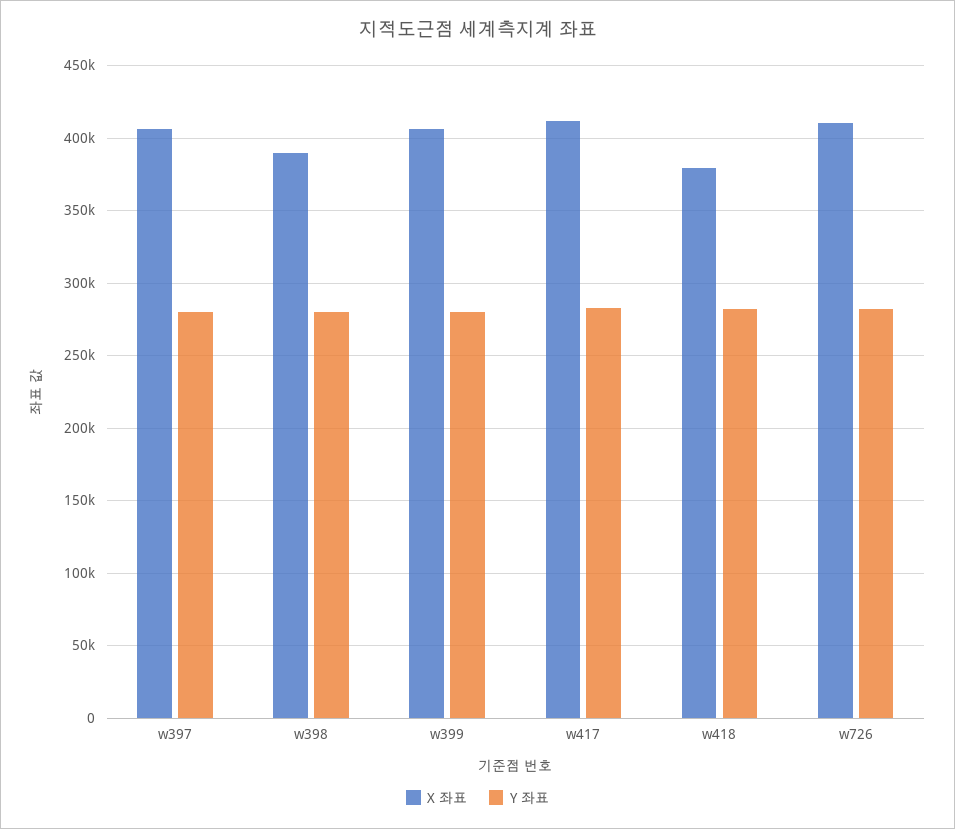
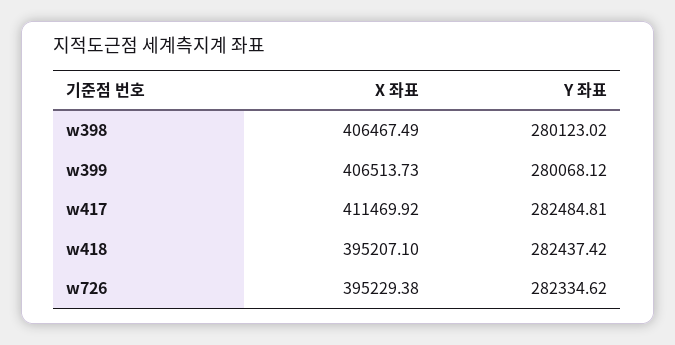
X 좌표, w397: 405000 -> none
Y 좌표, w397: 280000 -> none
X 좌표, w398: 390000 -> 406467.49
X 좌표, w418: 380000 -> 395207.1
X 좌표, w726: 410000 -> 395229.38

